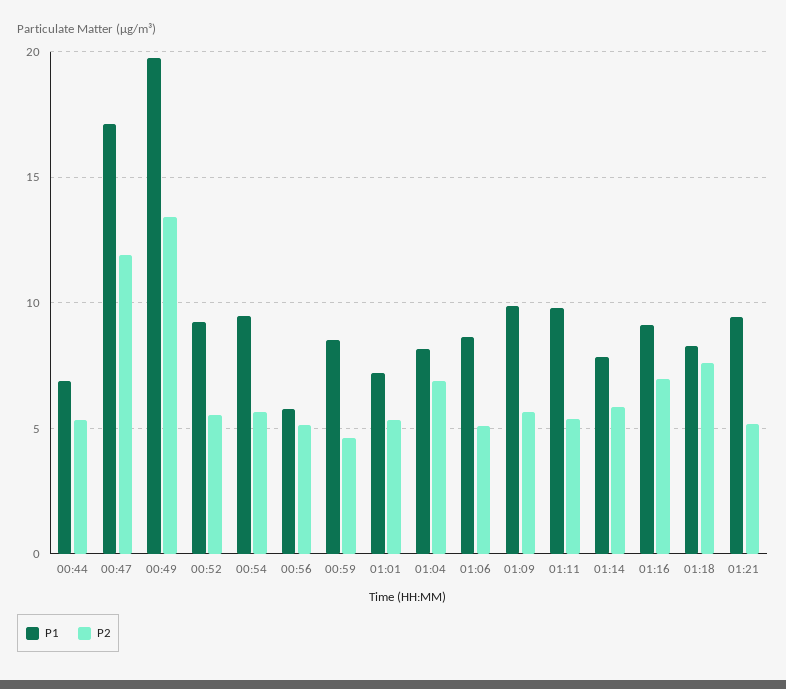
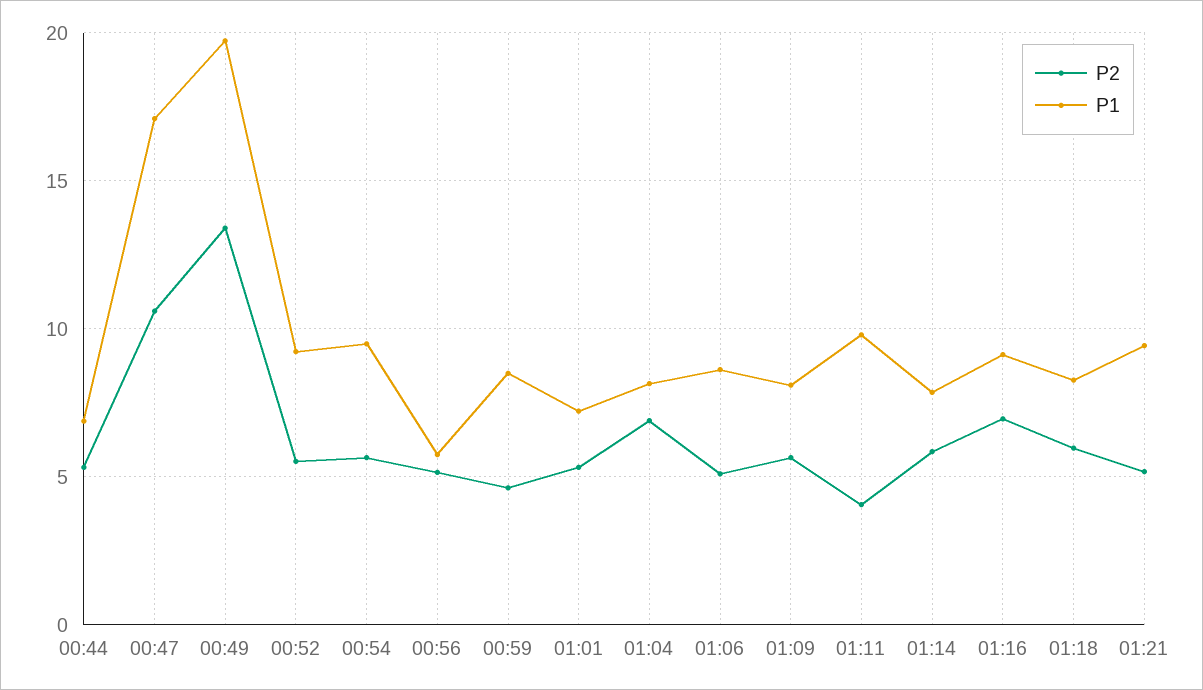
P2, 00:47: 12 -> 10.5
P1, 01:09: 10 -> 8
P2, 01:11: 5.5 -> 4
P2, 01:18: 7.5 -> 6

